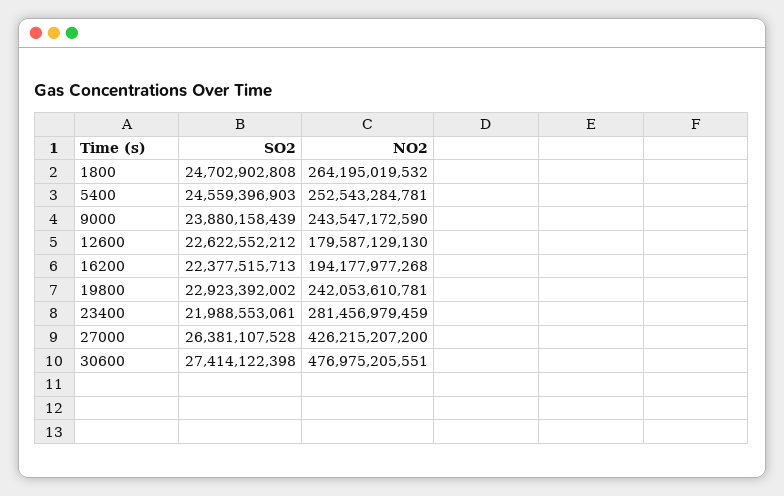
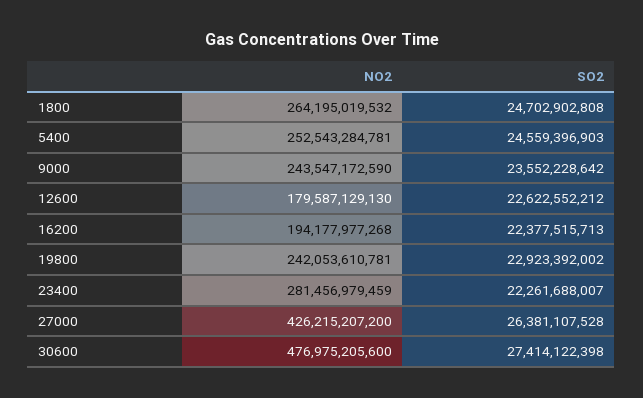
SO2, 9000: 23880158439 -> 23552228642
SO2, 23400: 21988553061 -> 22261688007
NO2, 30600: 476975205551 -> 476975205600

